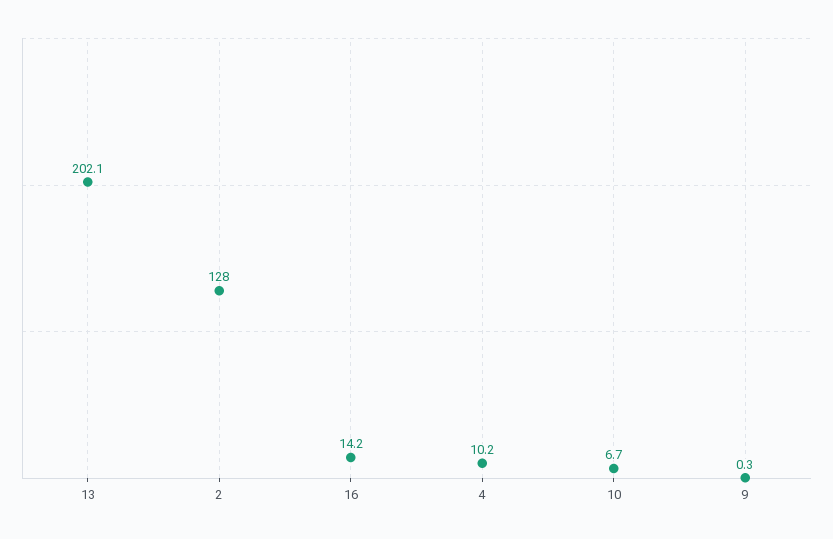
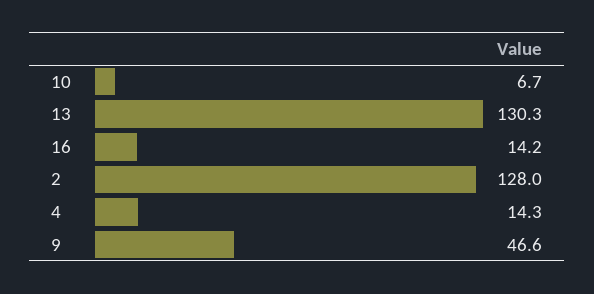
13: 202.1 -> 130.3
4: 10.2 -> 14.3
9: 0.3 -> 46.6

